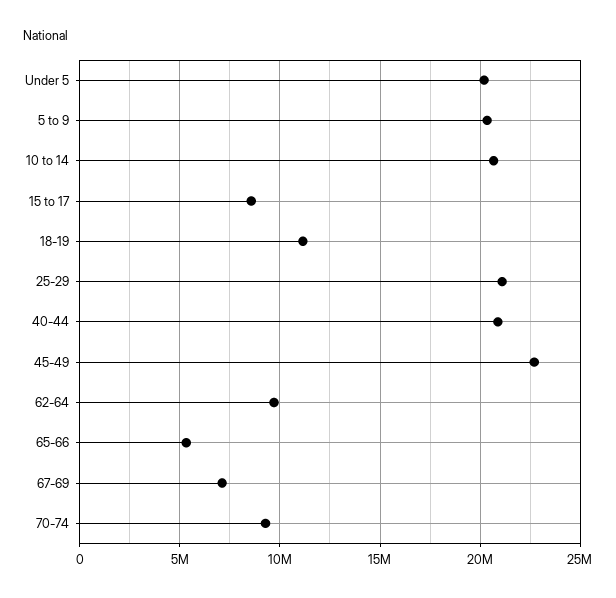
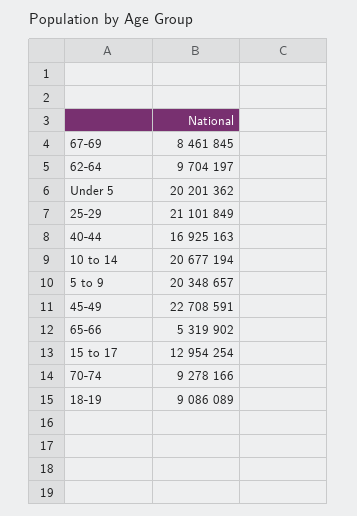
15 to 17: 8500000 -> 12954254
18-19: 11000000 -> 9086089
40-44: 21000000 -> 16925163
67-69: 7000000 -> 8461845

